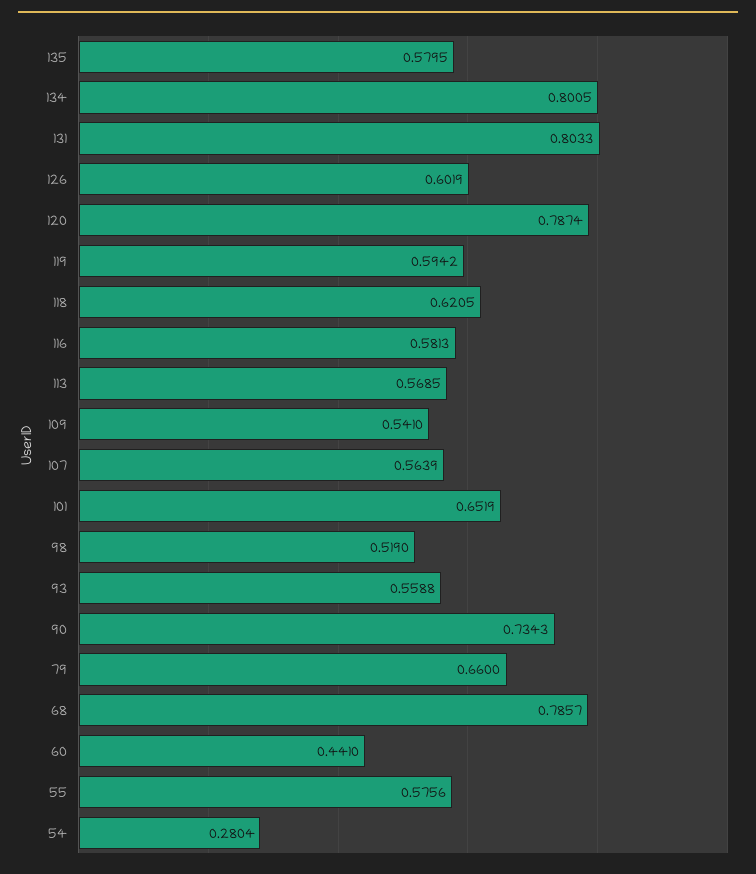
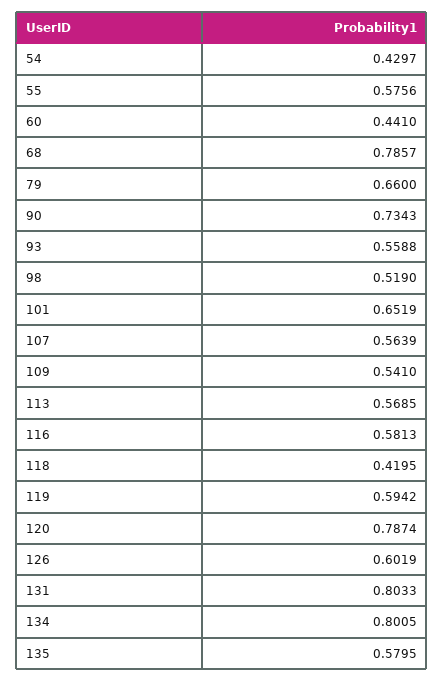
118: 0.6205 -> 0.4195
54: 0.2804 -> 0.4297

